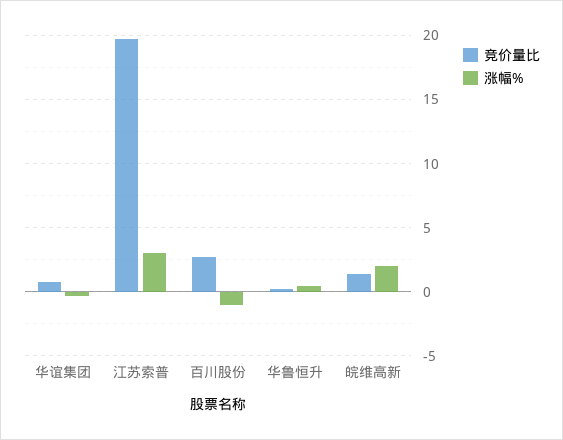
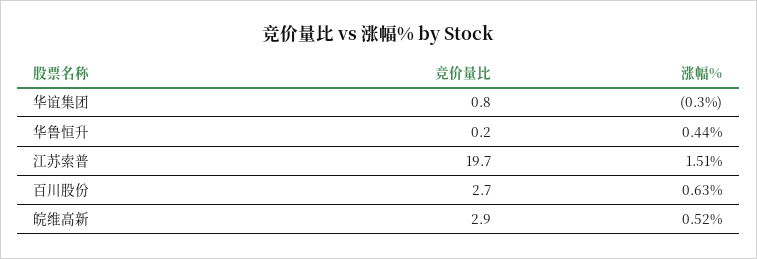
涨幅%, 江苏索普: 3 -> 1.51
涨幅%, 百川股份: -1 -> 0.63
竞价量比, 皖维高新: 1.5 -> 2.9
涨幅%, 皖维高新: 2 -> 0.52

